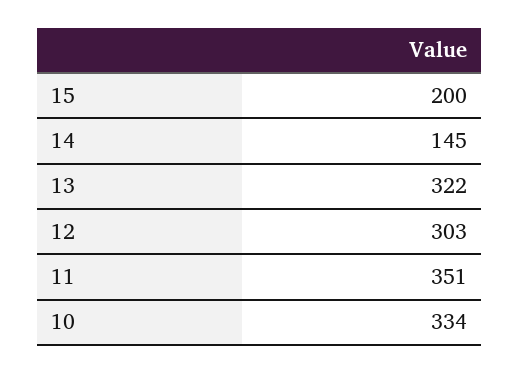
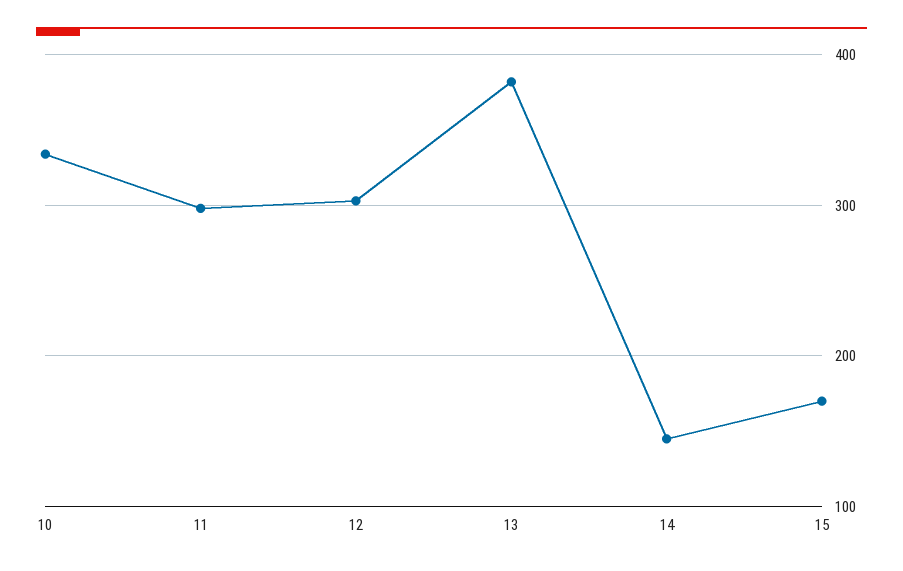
15: 200 -> 170
13: 322 -> 380
11: 351 -> 300

